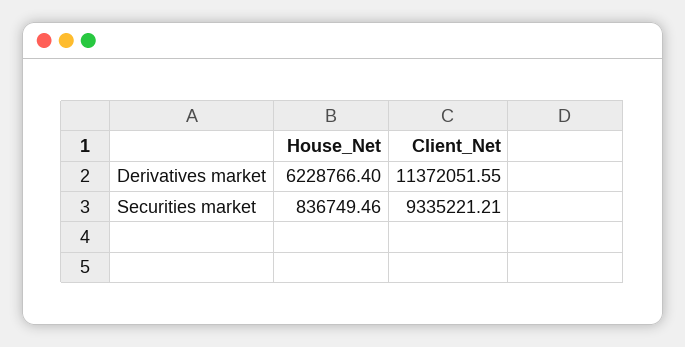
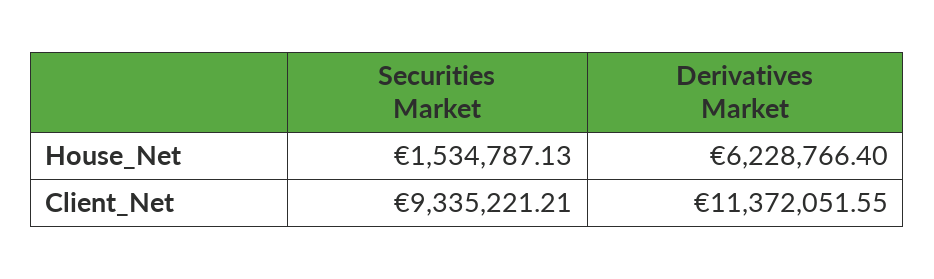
House_Net, Securities market: 836749.46 -> 1534787.13

